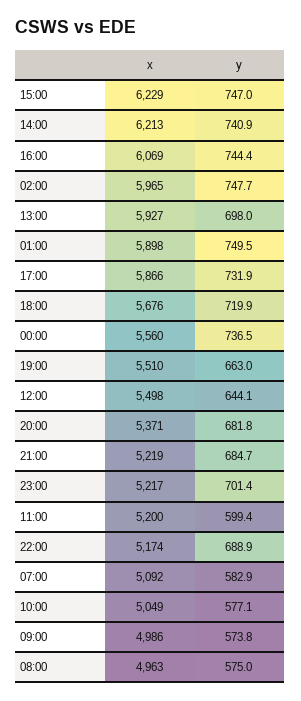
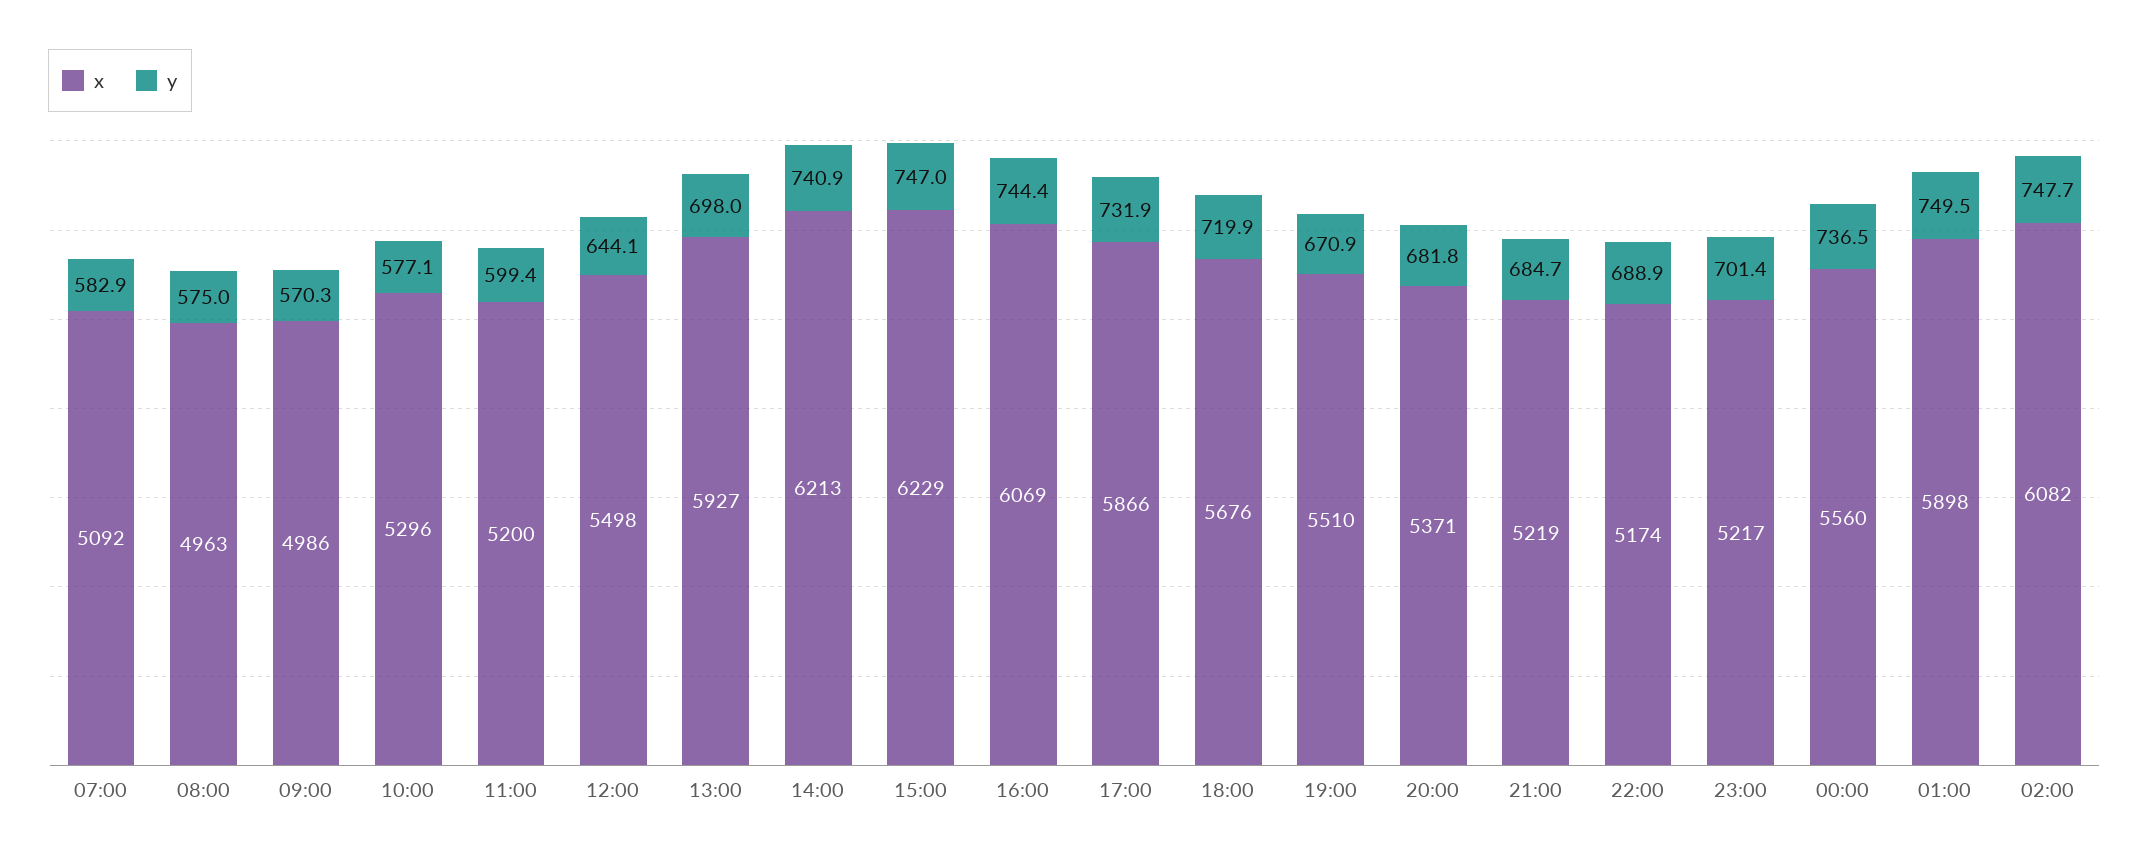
x, 02:00: 5965 -> 6082
y, 19:00: 663 -> 670.9
x, 10:00: 5049 -> 5296
y, 09:00: 573.8 -> 570.3

